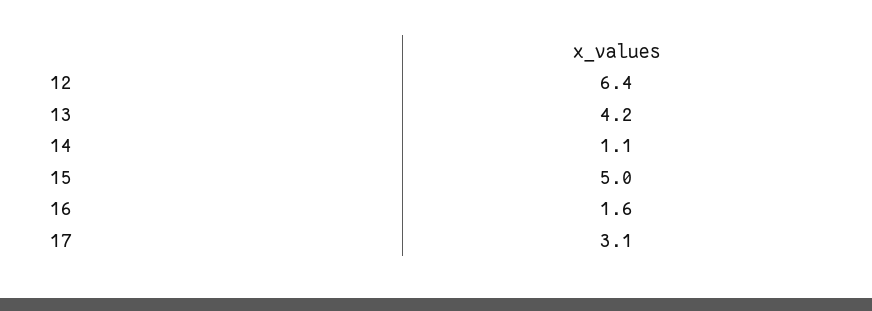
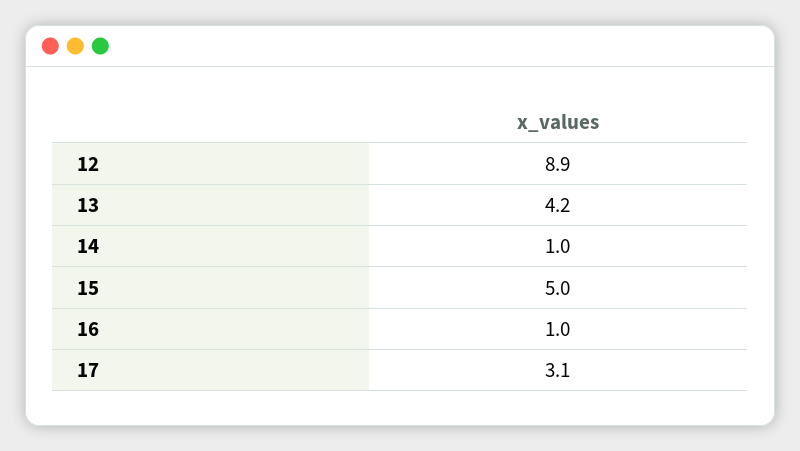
12: 6.4 -> 8.9
14: 1.1 -> 1
16: 1.6 -> 1

